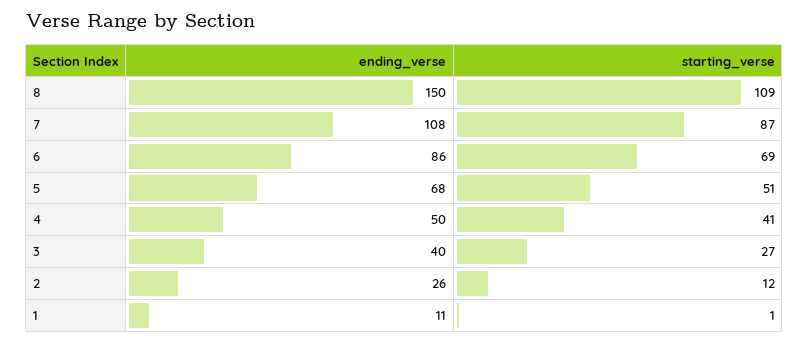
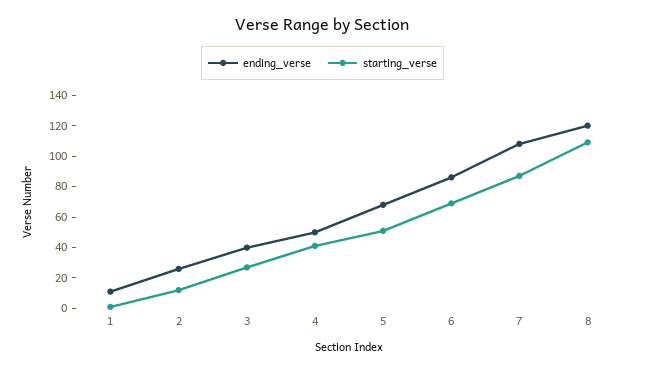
ending_verse, 8: 150 -> 120

